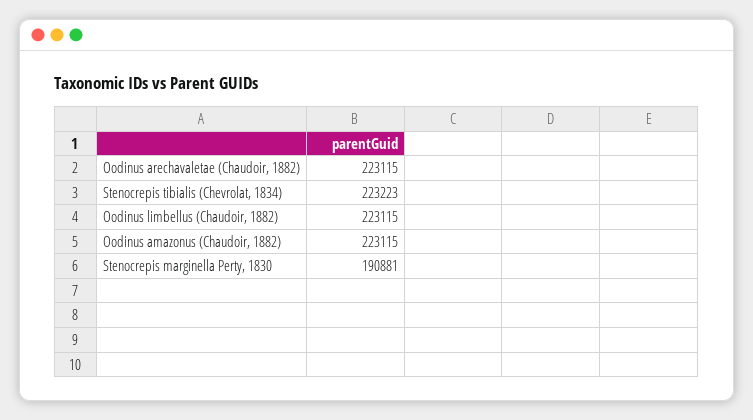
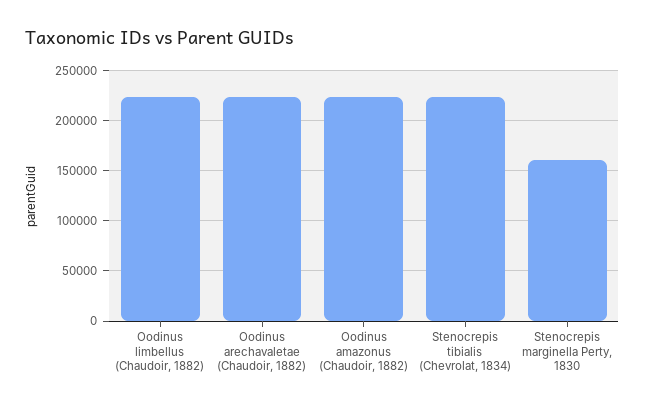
Stenocrepis marginella Perty, 1830: 190881 -> 160000

